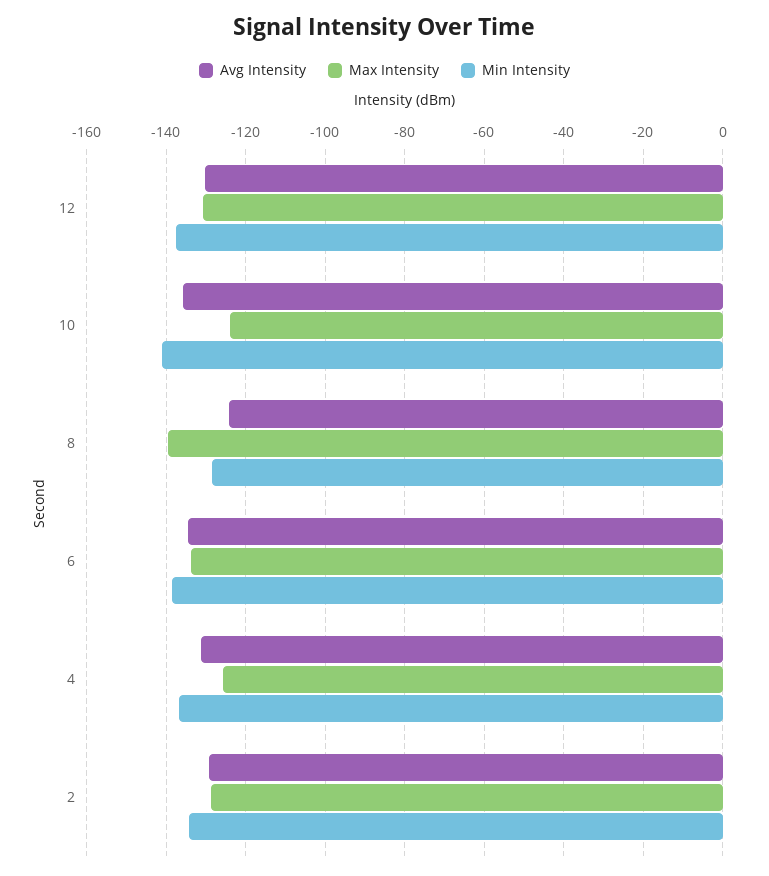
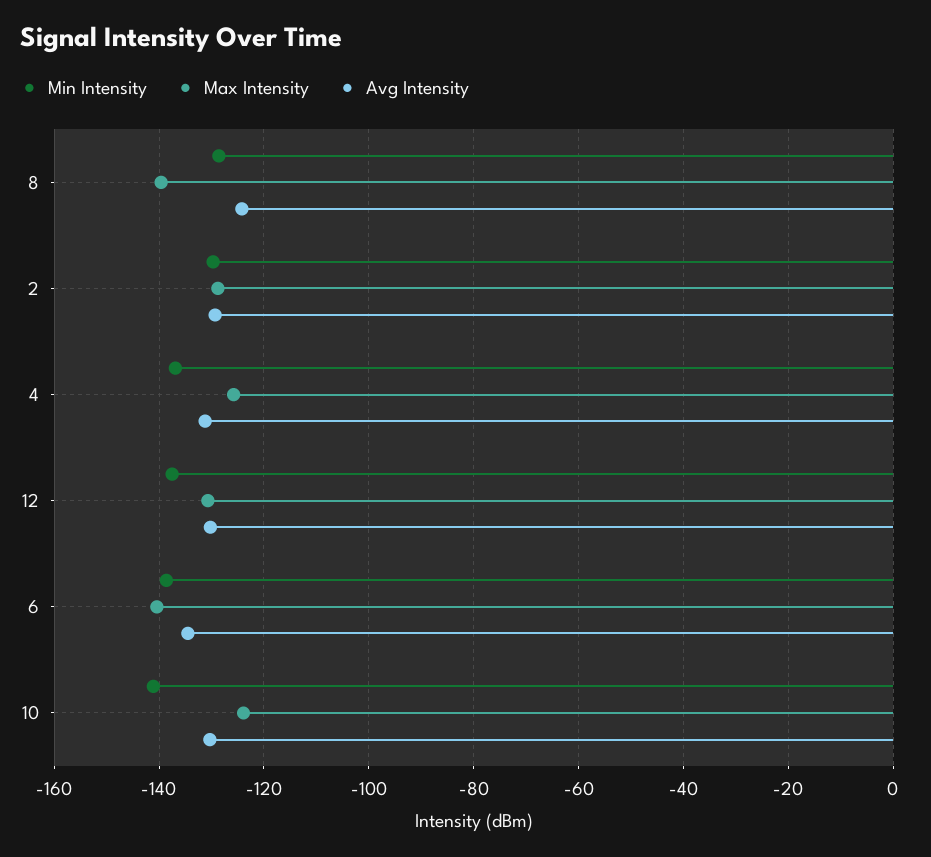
Avg Intensity, 10: -136 -> -130
Max Intensity, 6: -134 -> -140
Min Intensity, 2: -134 -> -130

